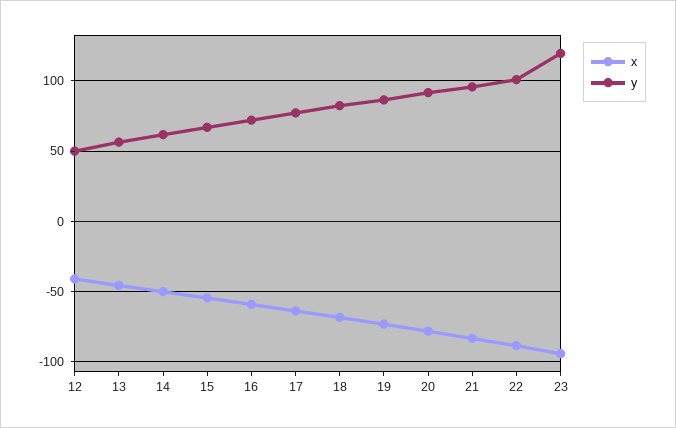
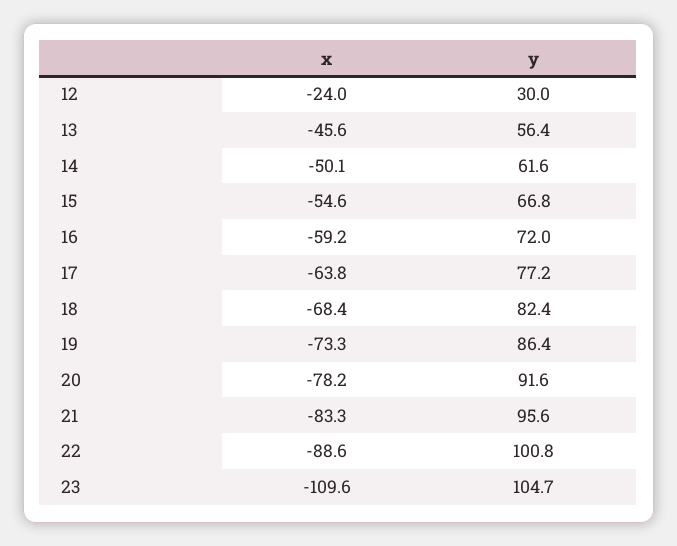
x, 12: -40 -> -24
y, 12: 50 -> 30
x, 23: -95 -> -109.6
y, 23: 120 -> 104.7

